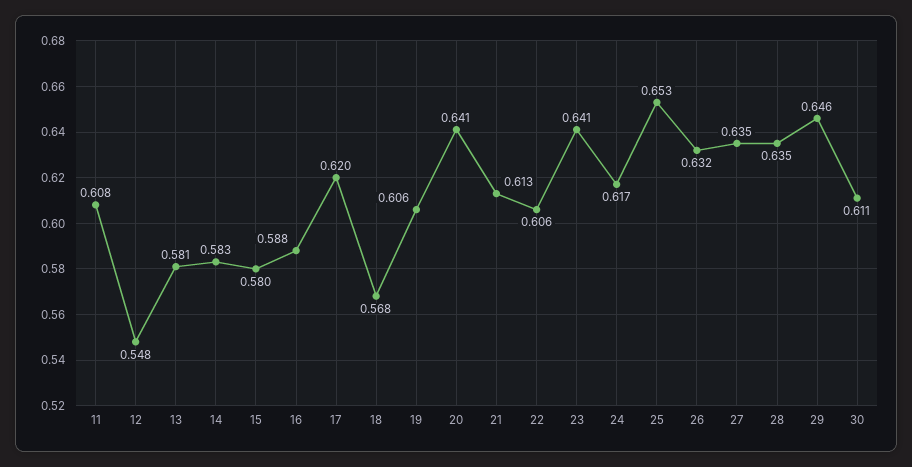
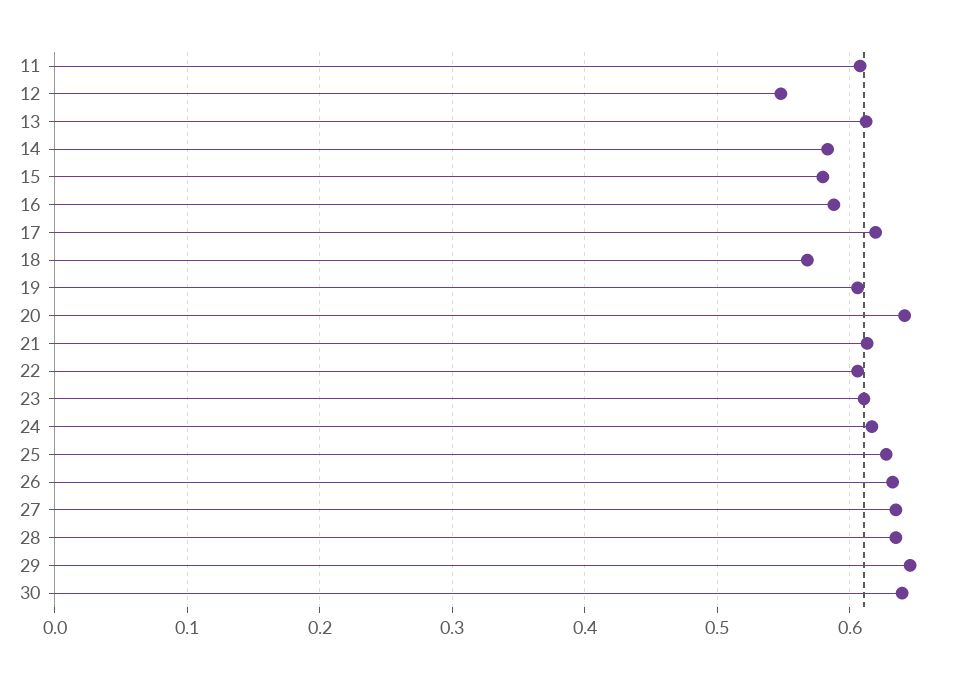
13: 0.581 -> 0.61
23: 0.641 -> 0.61
25: 0.653 -> 0.63
30: 0.611 -> 0.64

